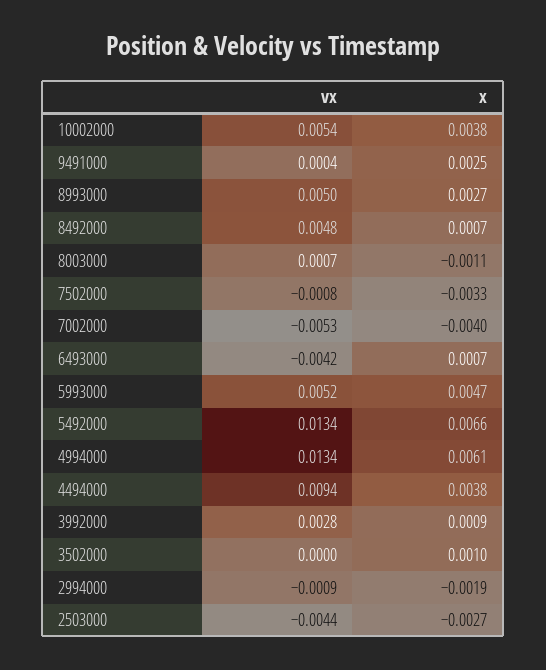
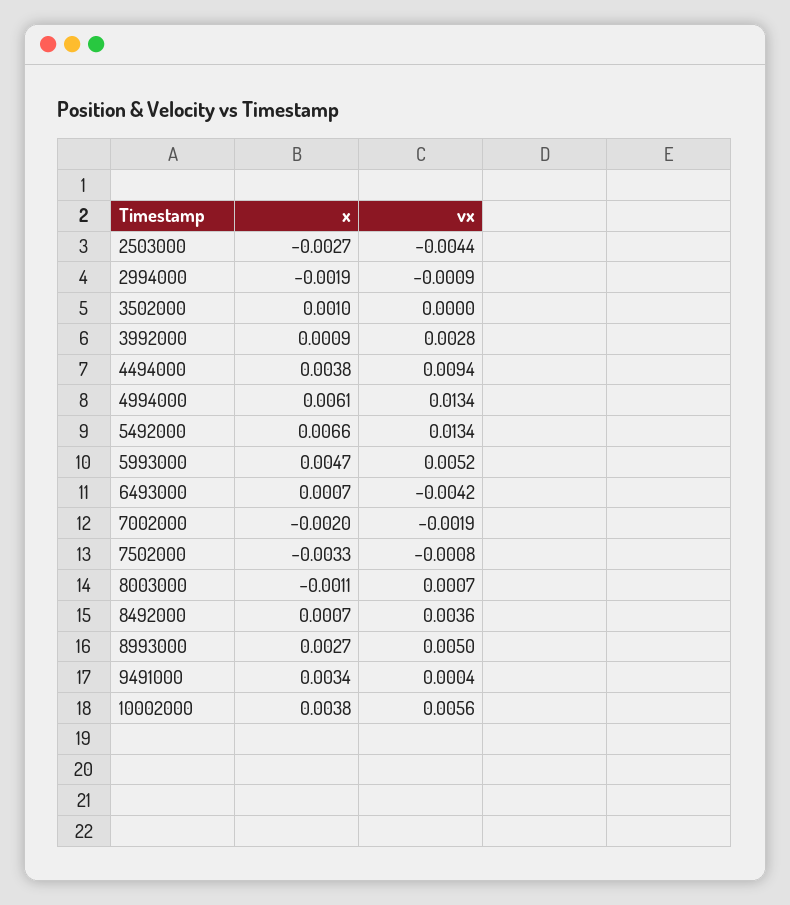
vx, 10002000: 0.0054 -> 0.0056
x, 9491000: 0.0025 -> 0.0034
vx, 8492000: 0.0048 -> 0.0036
vx, 7002000: -0.0053 -> -0.0019
x, 7002000: -0.004 -> -0.002

